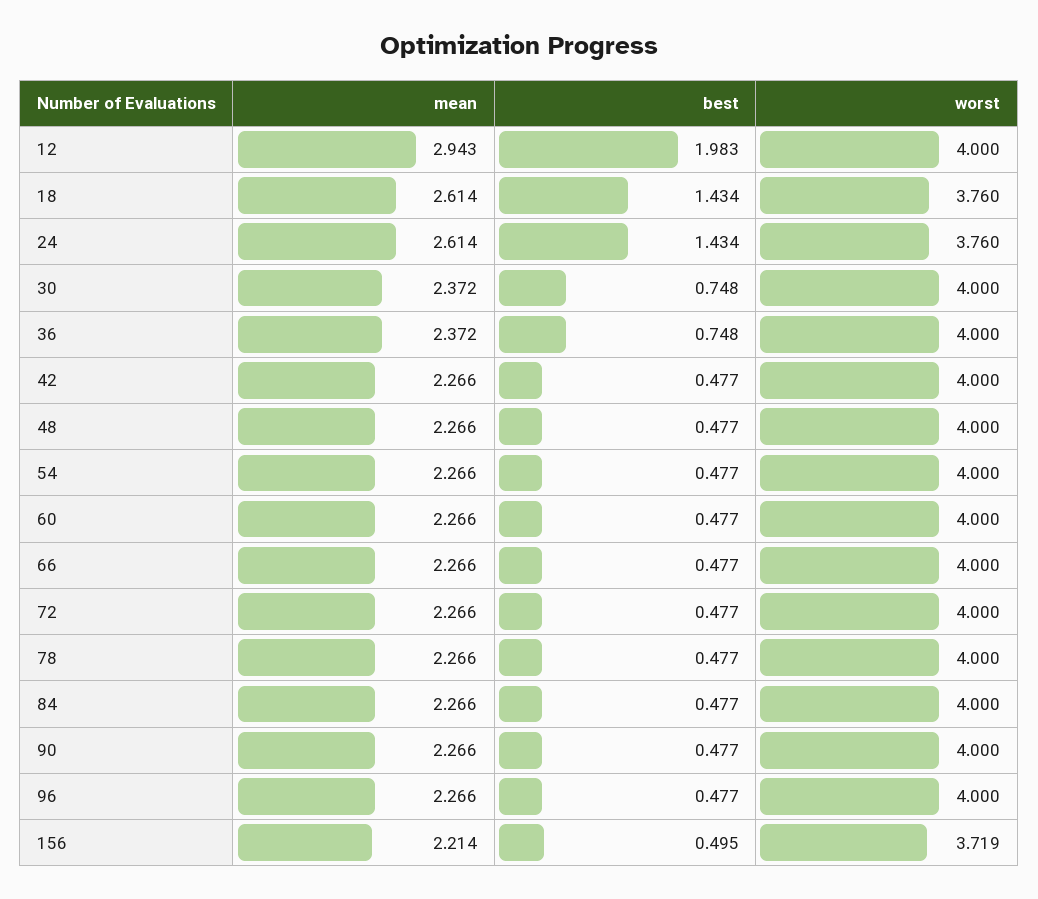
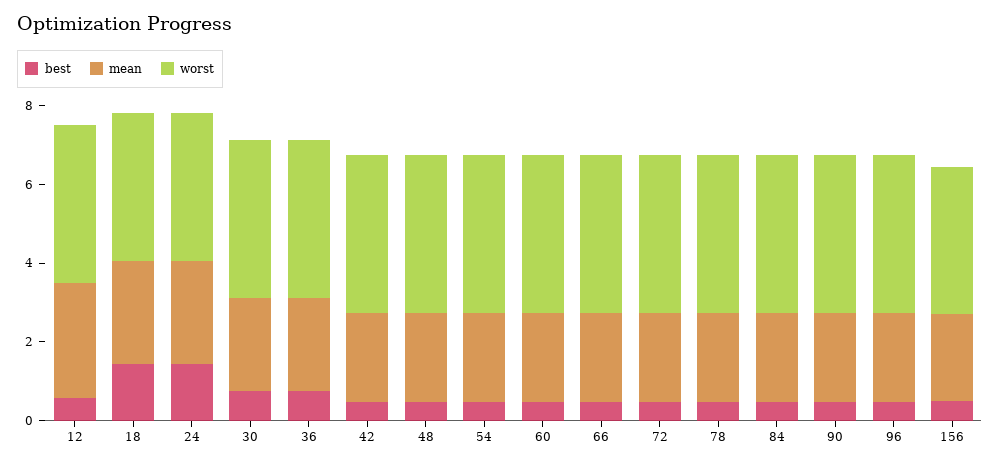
best, 12: 1.983 -> 0.5

